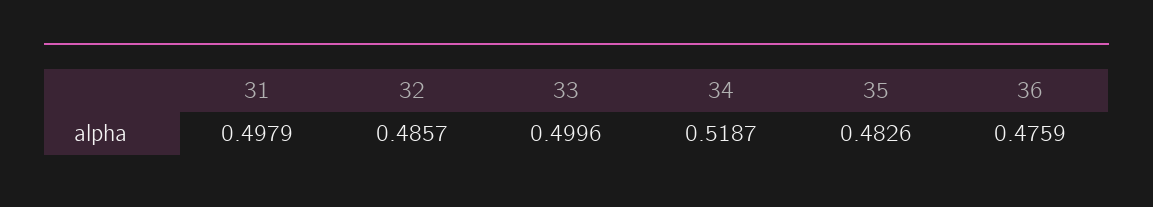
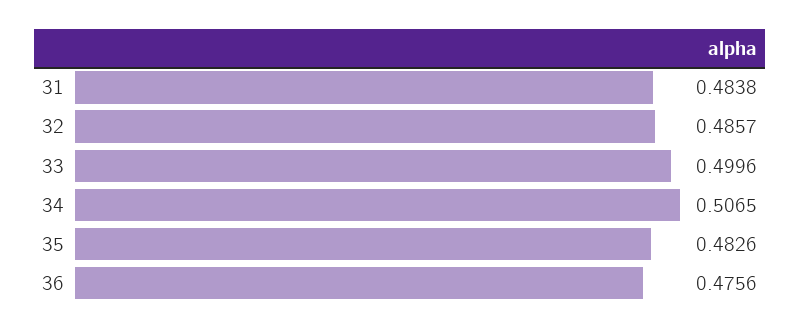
31: 0.4979 -> 0.4838
34: 0.5187 -> 0.5065
36: 0.4759 -> 0.4756

